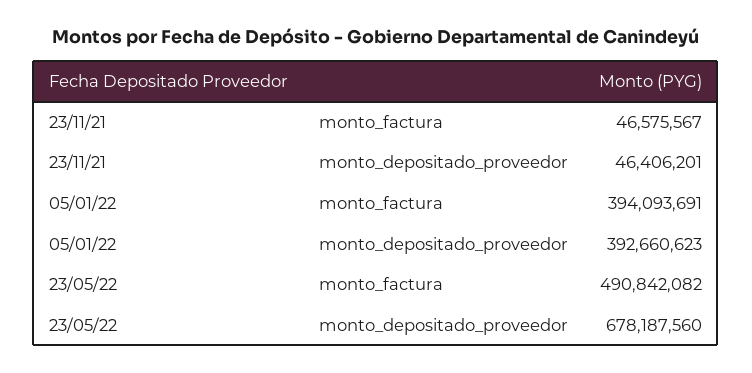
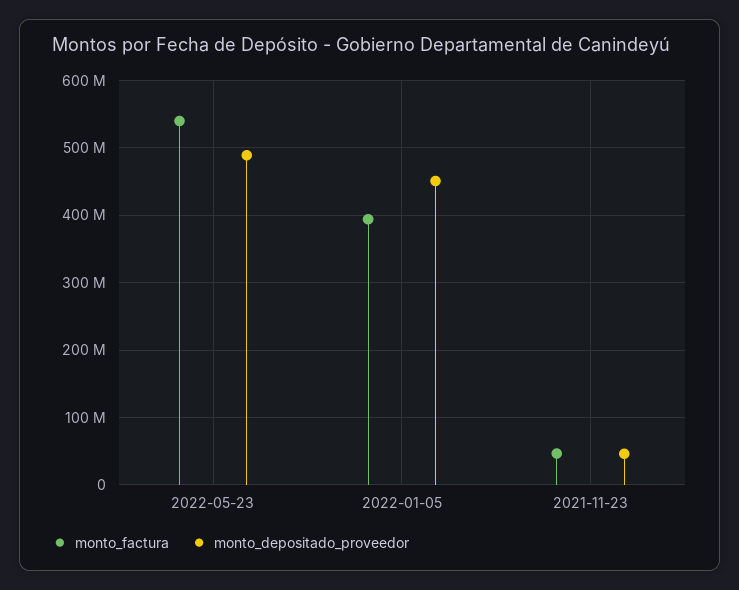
monto_depositado_proveedor, 05/01/22: 392660623 -> 450000000
monto_factura, 23/05/22: 490842082 -> 540000000
monto_depositado_proveedor, 23/05/22: 678187560 -> 490000000

